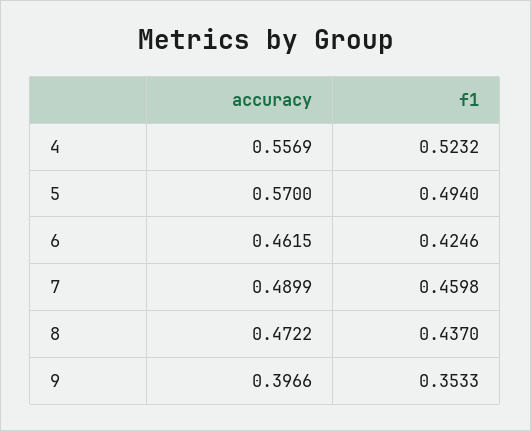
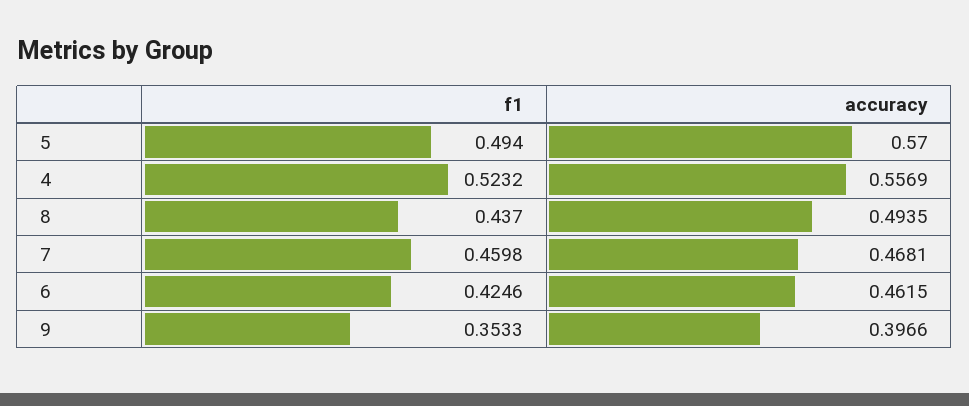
accuracy, 7: 0.4899 -> 0.4681
accuracy, 8: 0.4722 -> 0.4935

